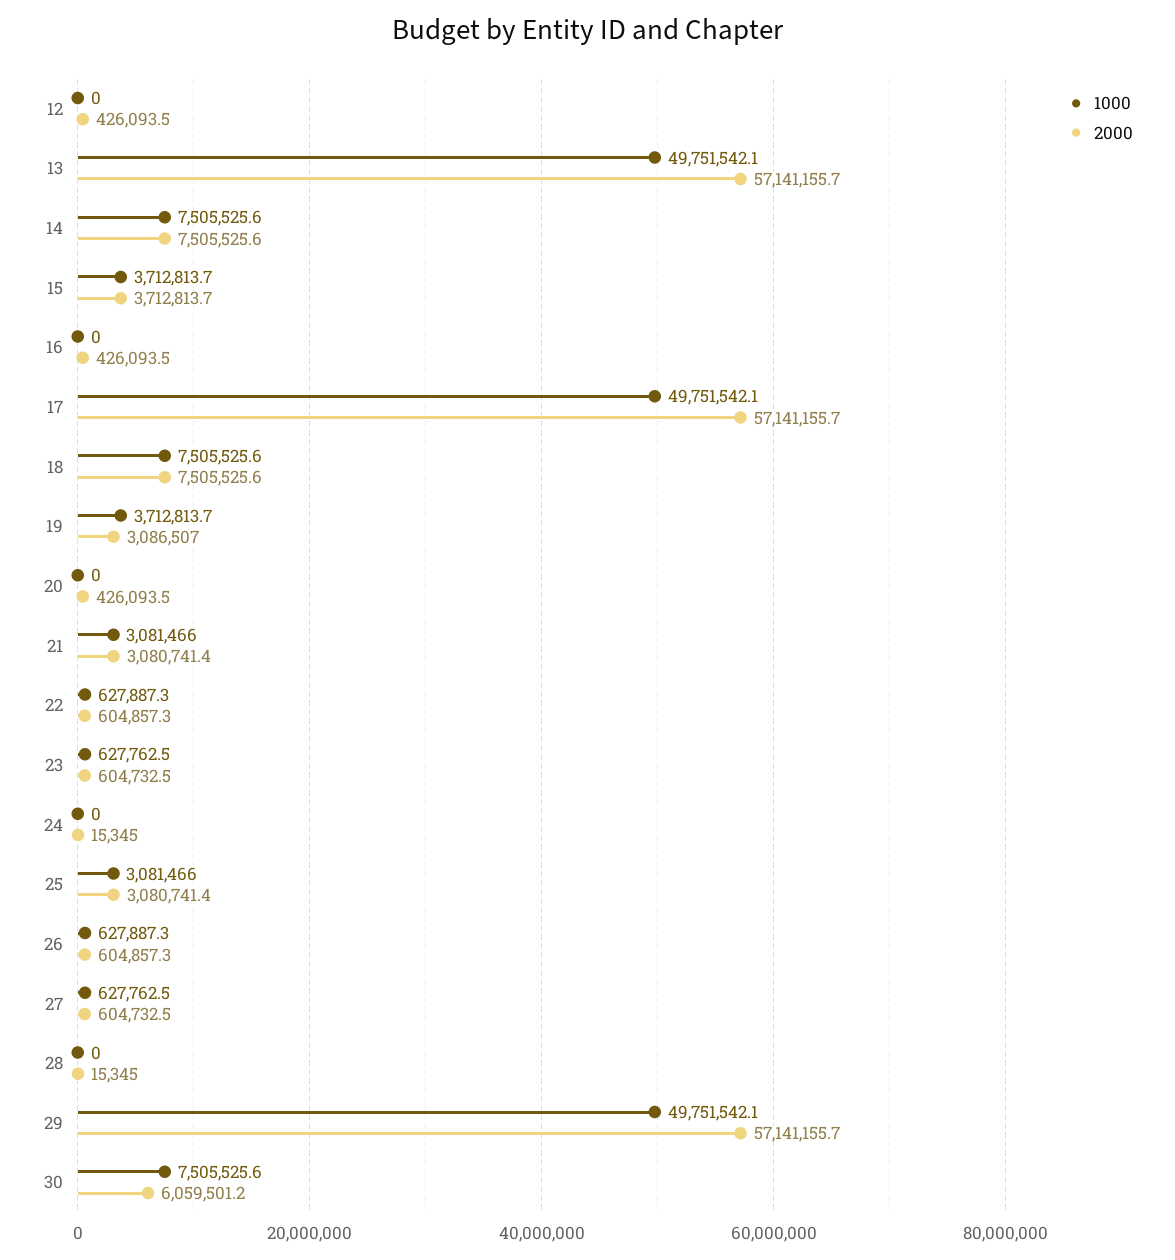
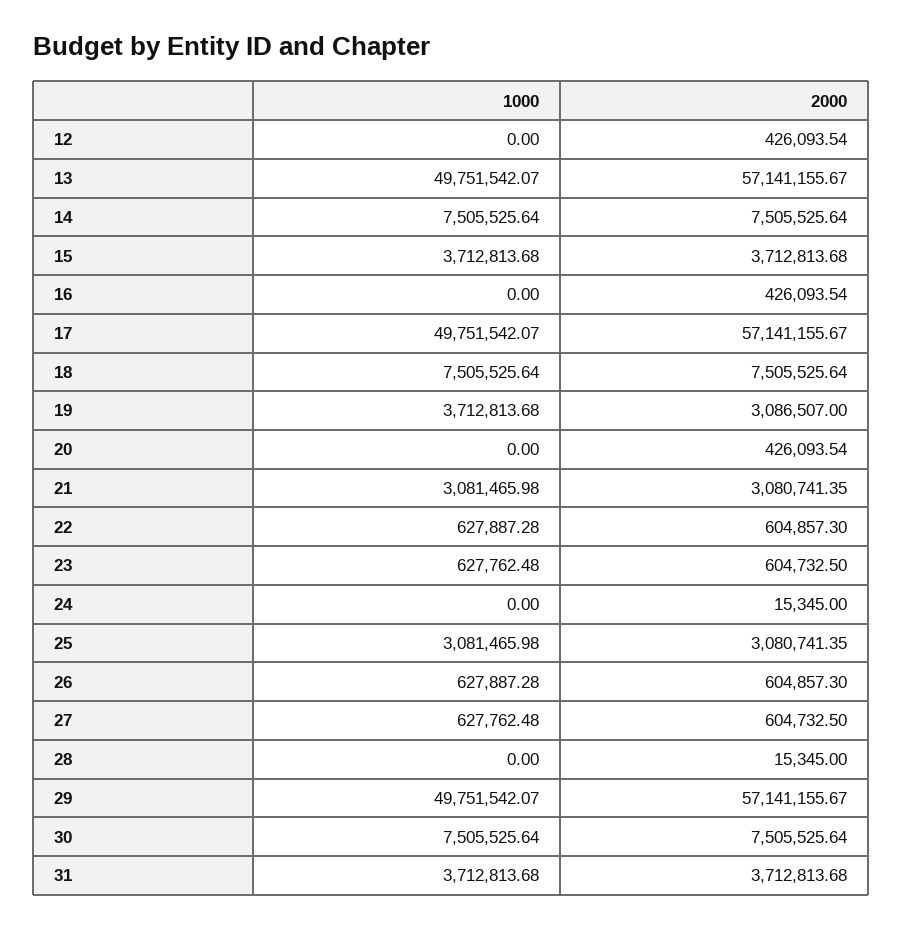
2000, 30: 6059501.2 -> 7505525.64
1000, 31: none -> 3712813.68
2000, 31: none -> 3712813.68

